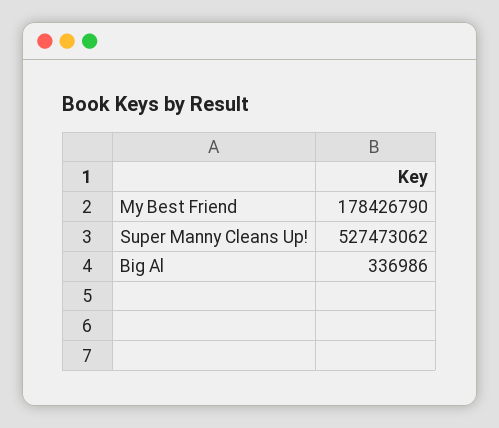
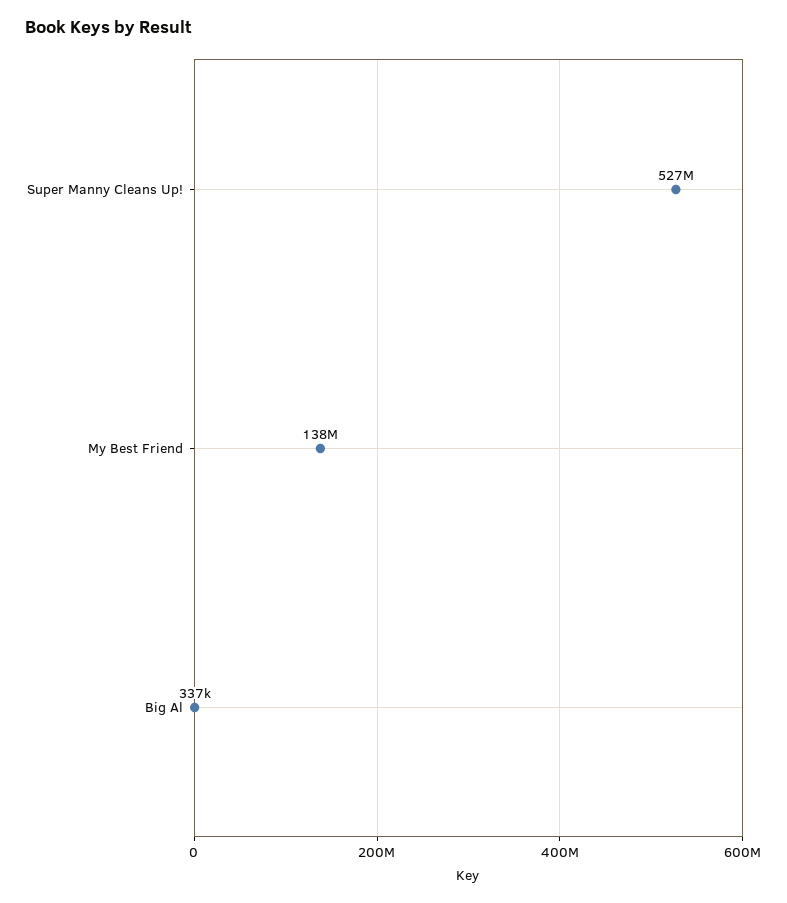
My Best Friend: 178426790 -> 138000000

